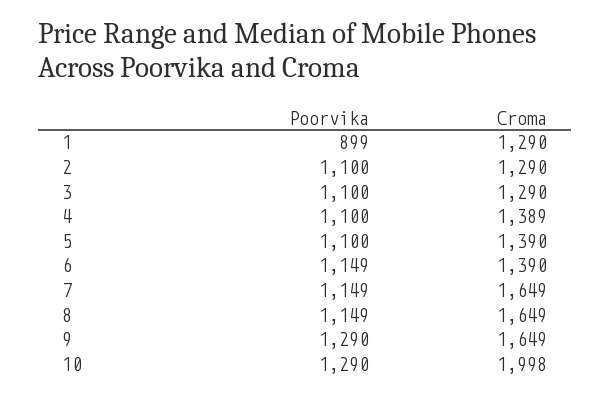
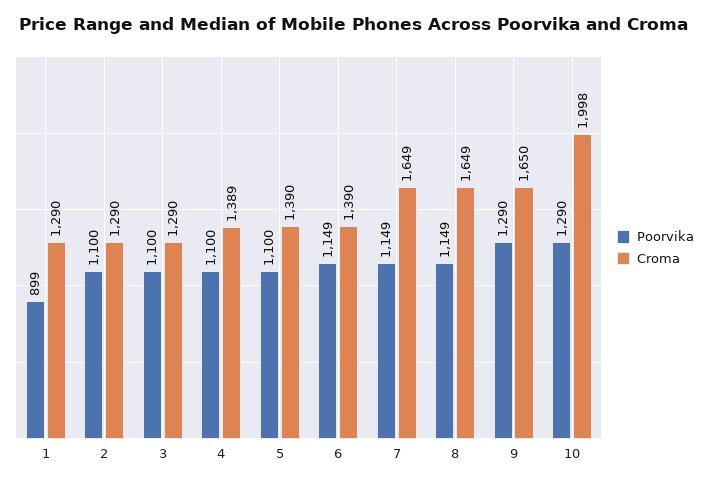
Croma, 9: 1649 -> 1650

